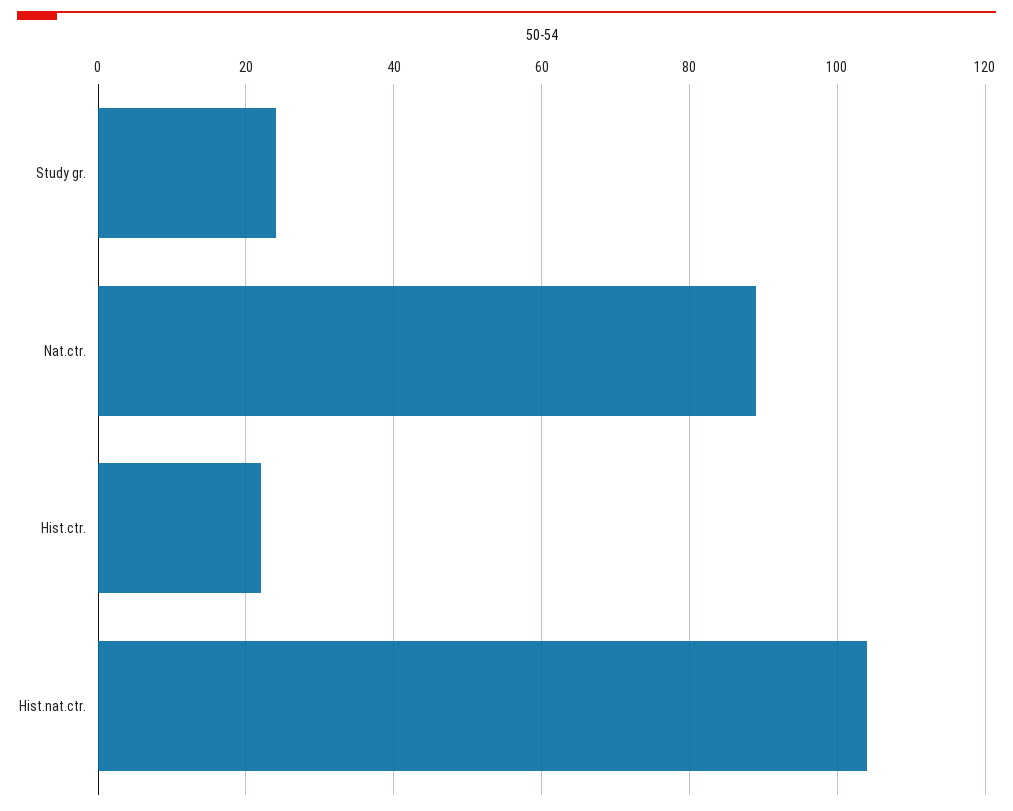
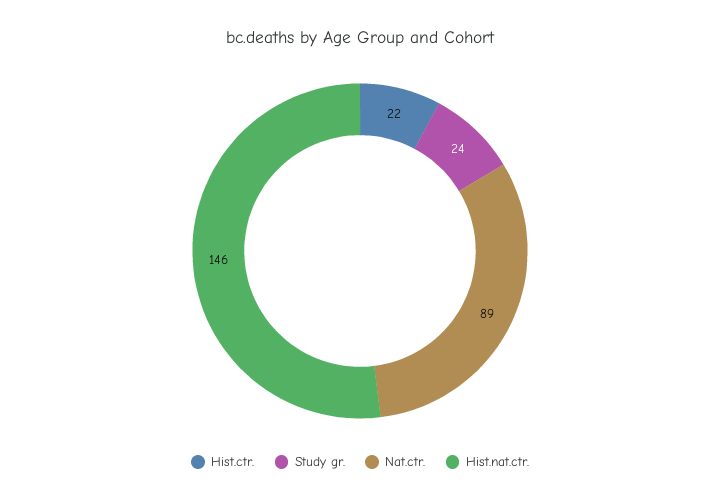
Hist.nat.ctr.: 105 -> 146

